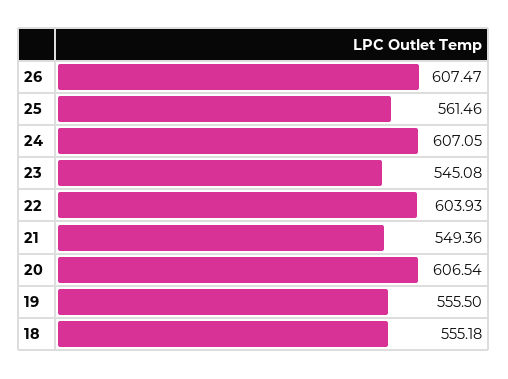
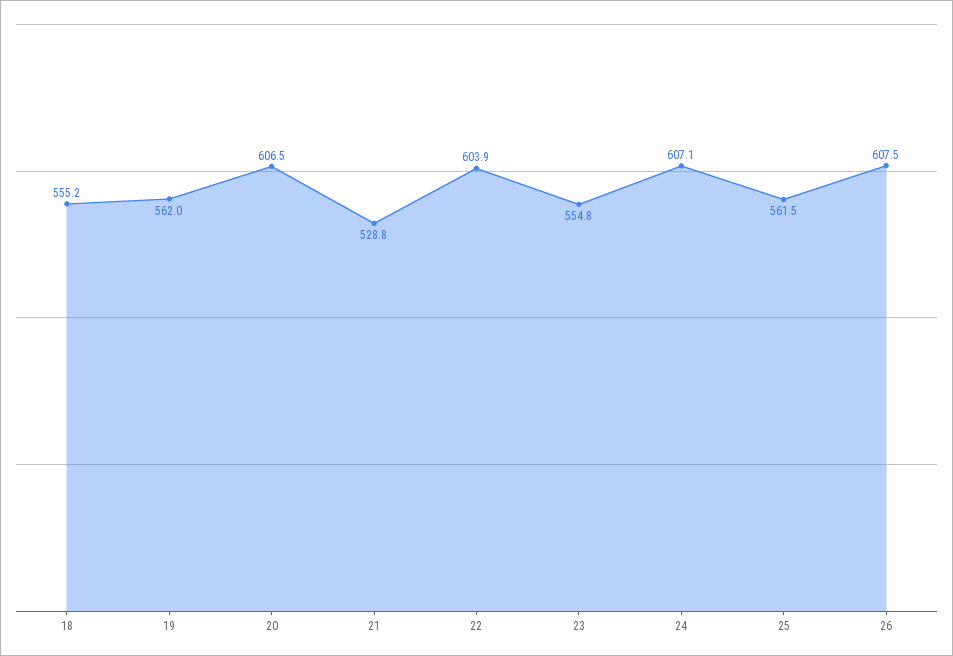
23: 545.08 -> 554.8
21: 549.36 -> 528.8
19: 555.5 -> 562

